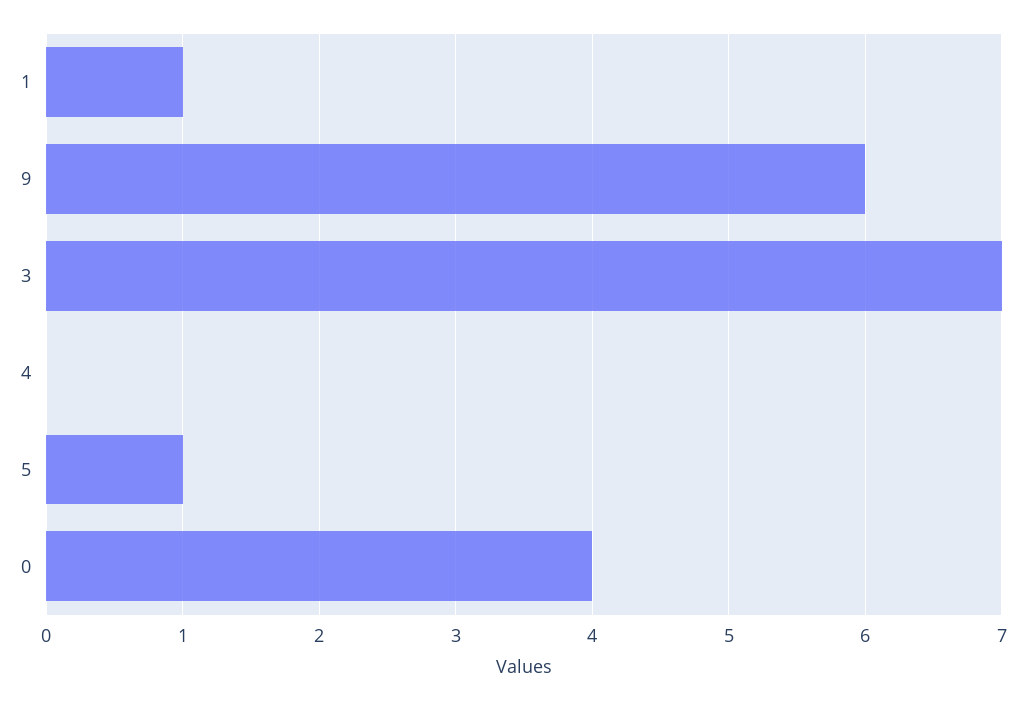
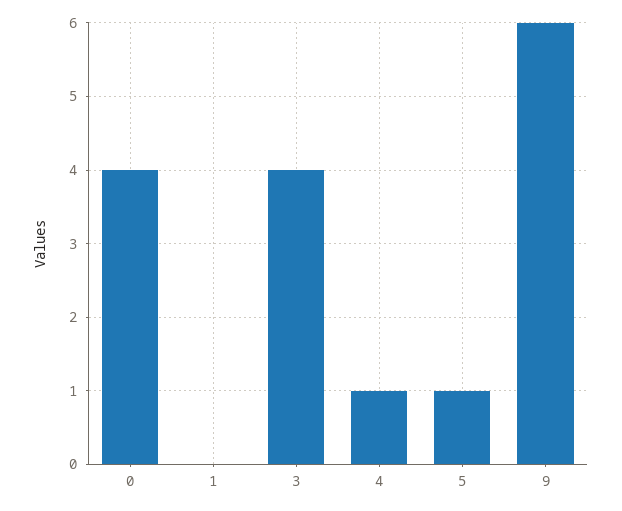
1: 1 -> 0
3: 7 -> 4
4: 0 -> 1

